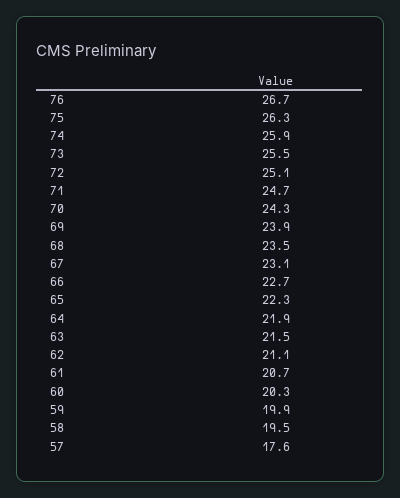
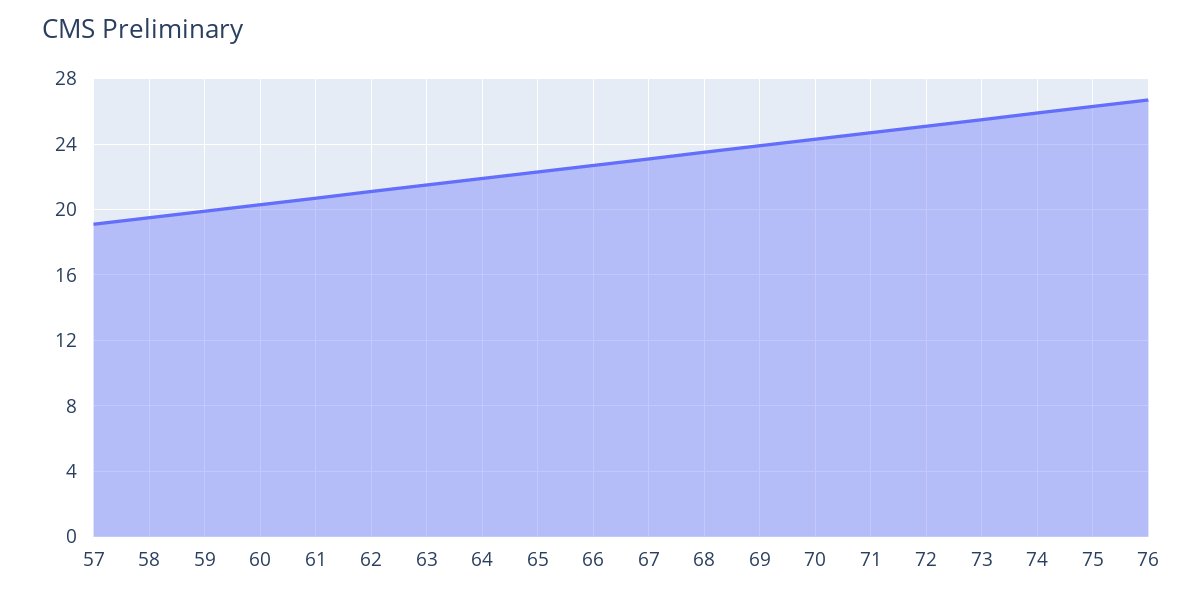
57: 17.6 -> 19

